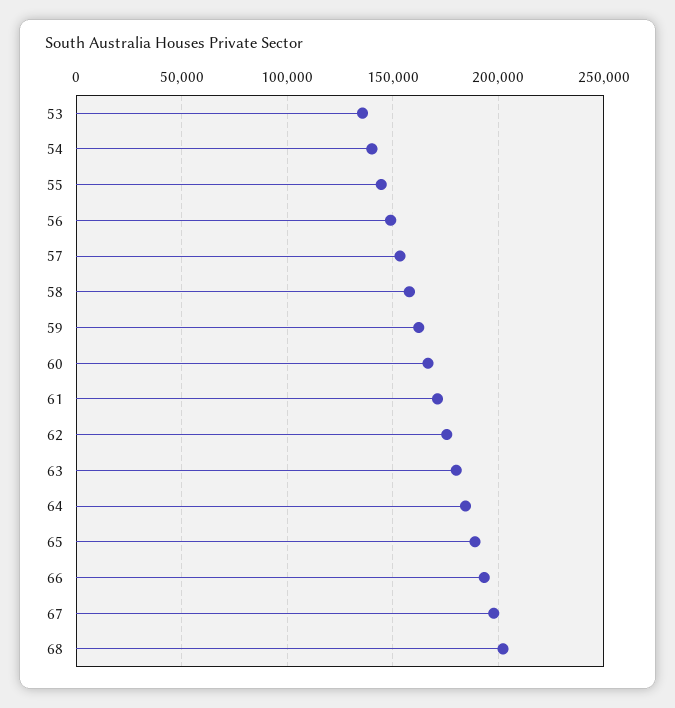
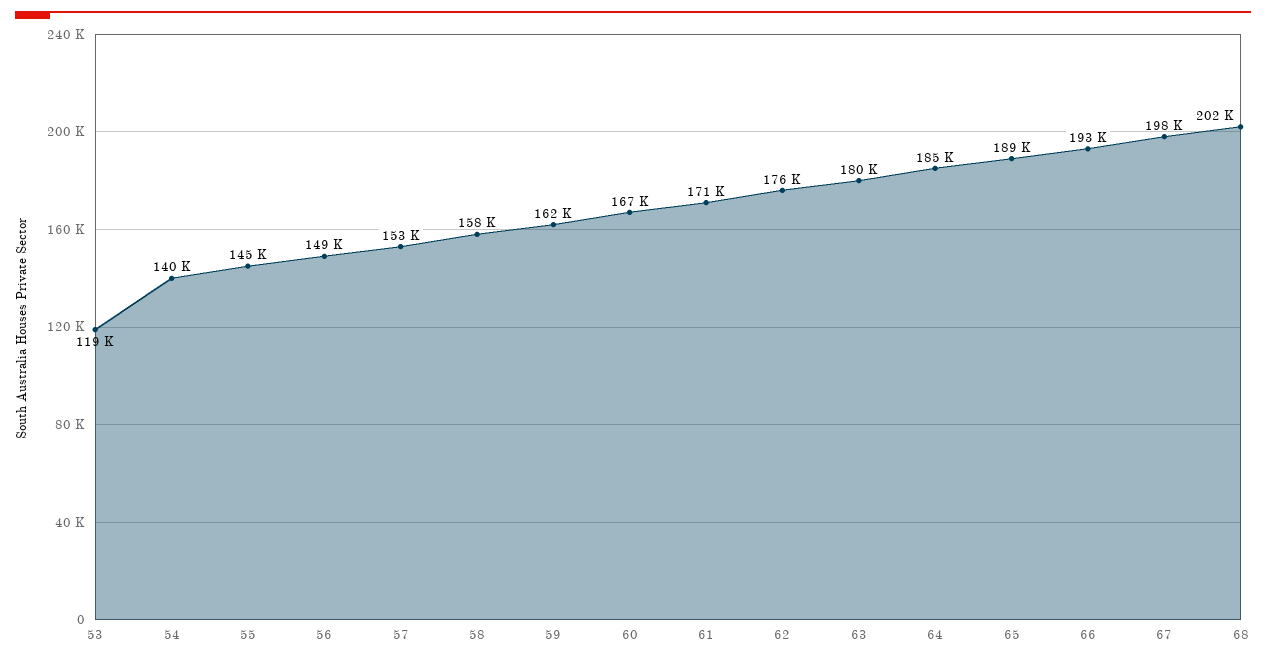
53: 135000 -> 119000

